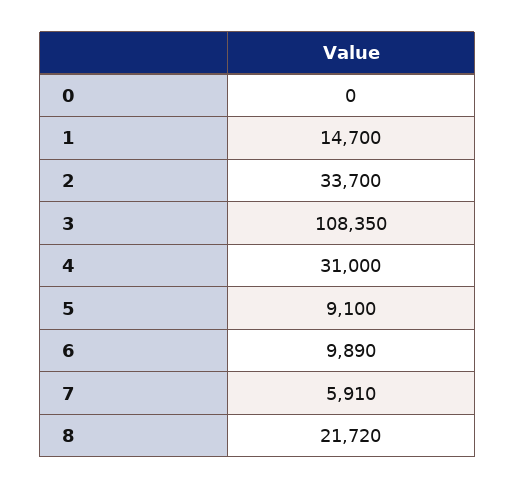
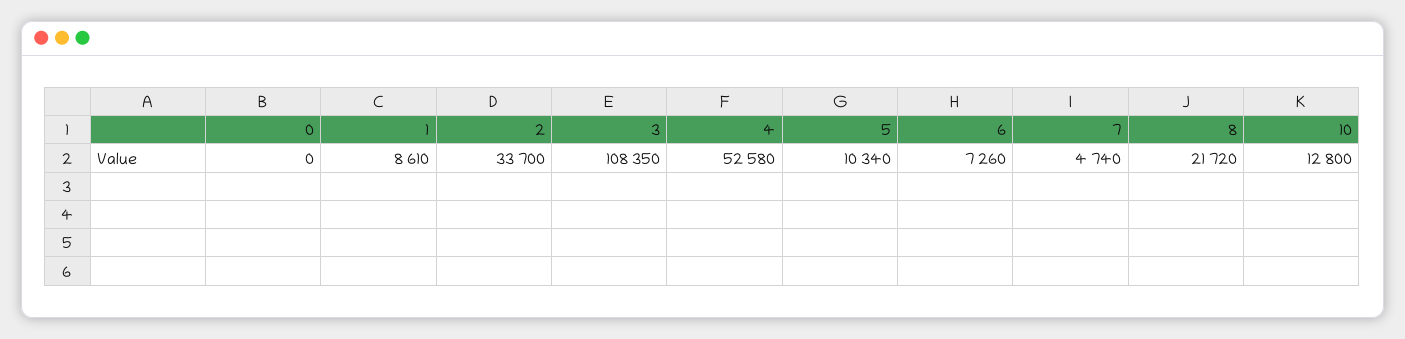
1: 14700 -> 8610
4: 31000 -> 52580
5: 9100 -> 10340
6: 9890 -> 7260
7: 5910 -> 4740
10: none -> 12800

